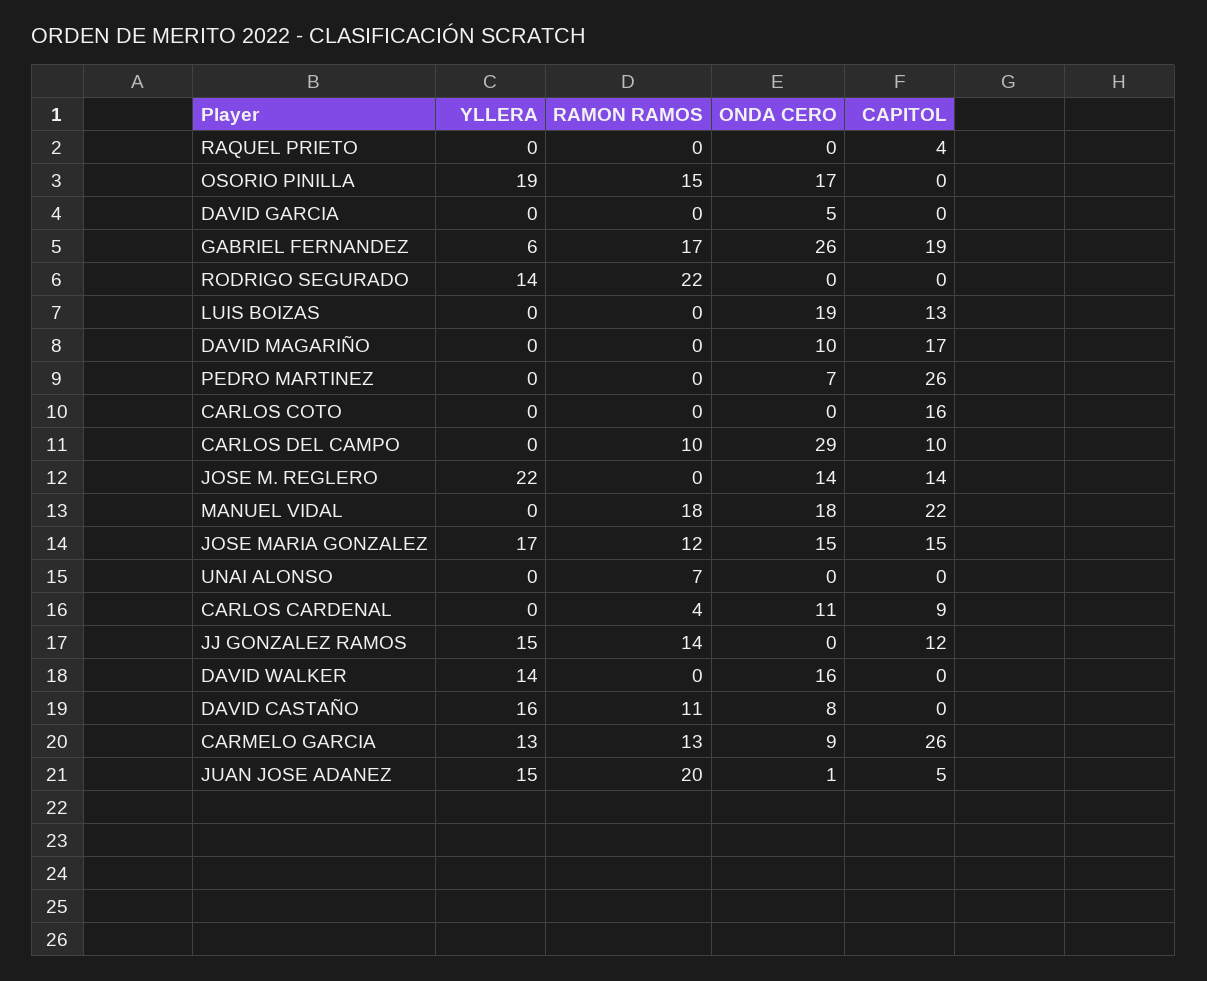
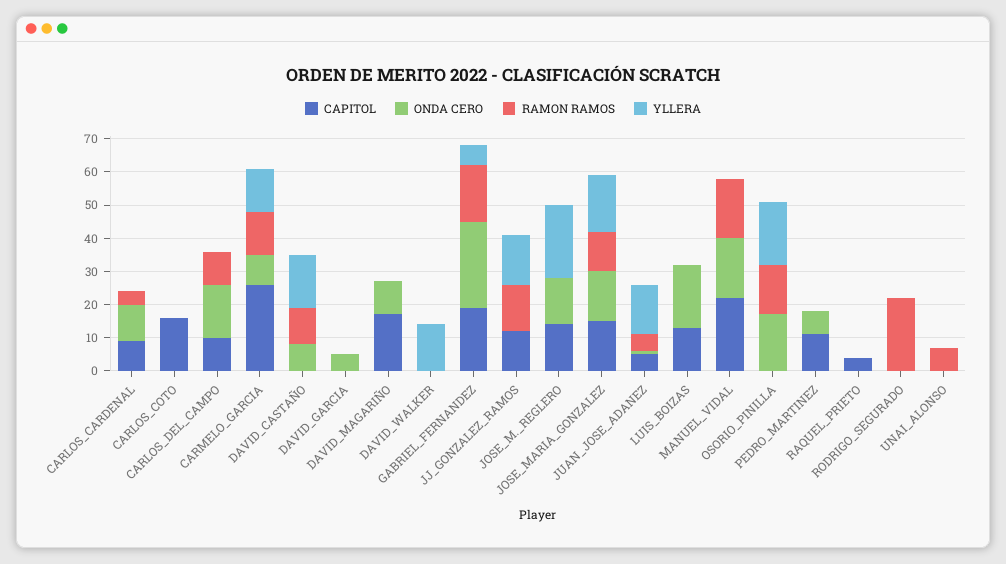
YLLERA, RODRIGO SEGURADO: 14 -> 0
CAPITOL, PEDRO MARTINEZ: 26 -> 10
ONDA CERO, CARLOS DEL CAMPO: 29 -> 15
ONDA CERO, DAVID WALKER: 16 -> 0
RAMON RAMOS, JUAN JOSE ADANEZ: 20 -> 5

